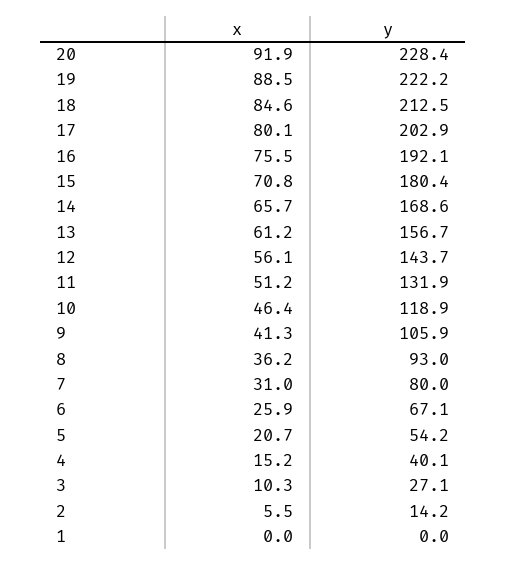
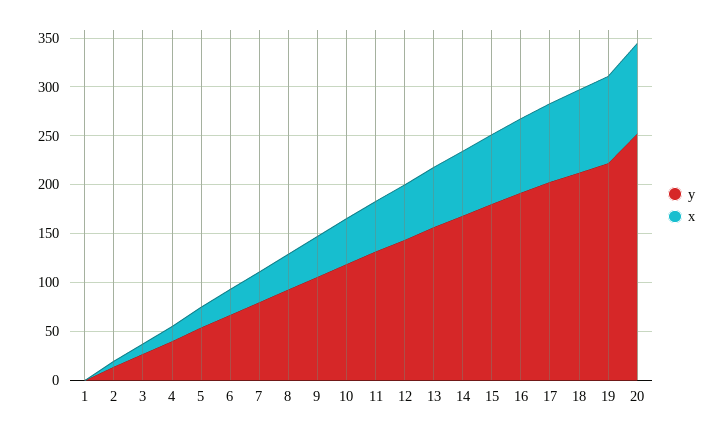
y, 20: 228.4 -> 250

